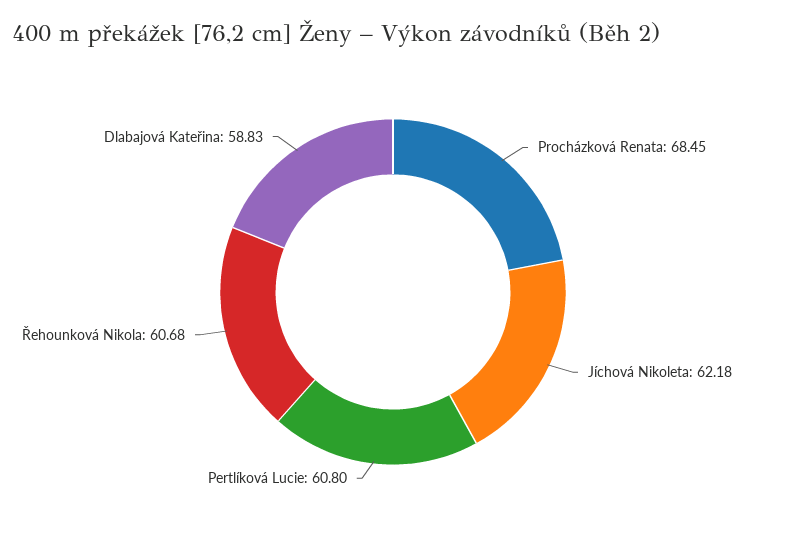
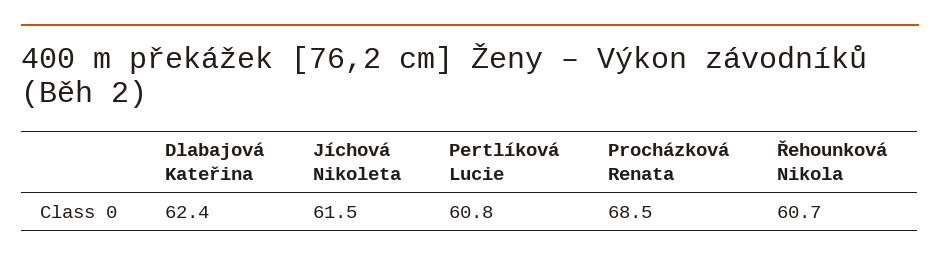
Jíchová Nikoleta: 62.18 -> 61.5
Dlabajová Kateřina: 58.83 -> 62.4

